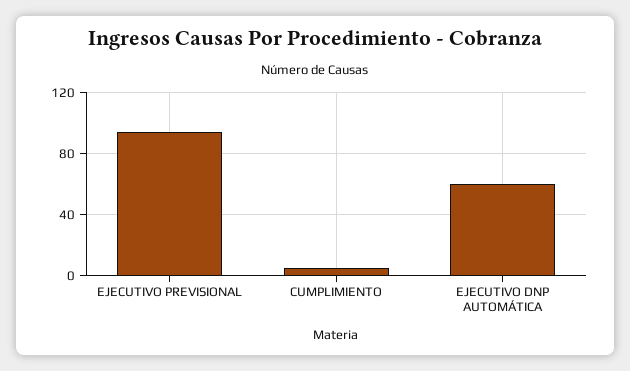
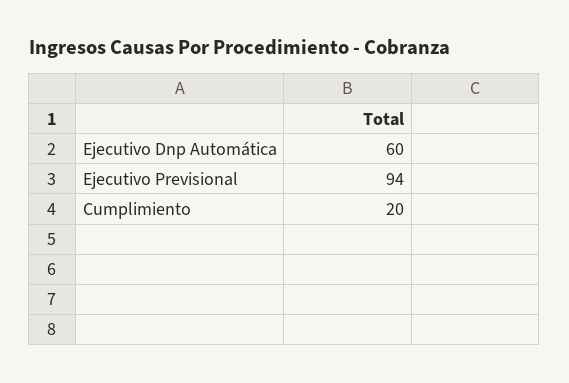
CUMPLIMIENTO: 5 -> 20

